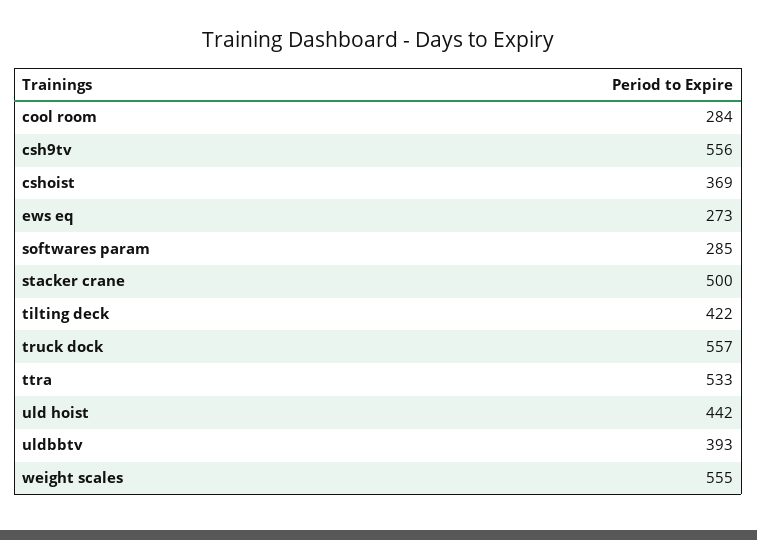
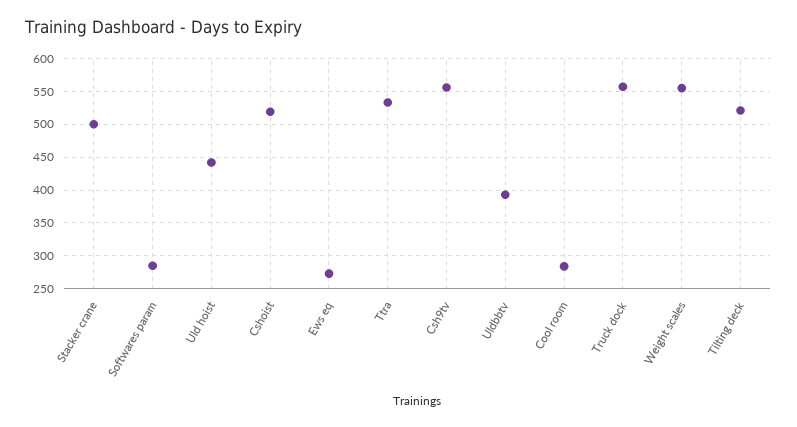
cshoist: 369 -> 520
tilting deck: 422 -> 520

